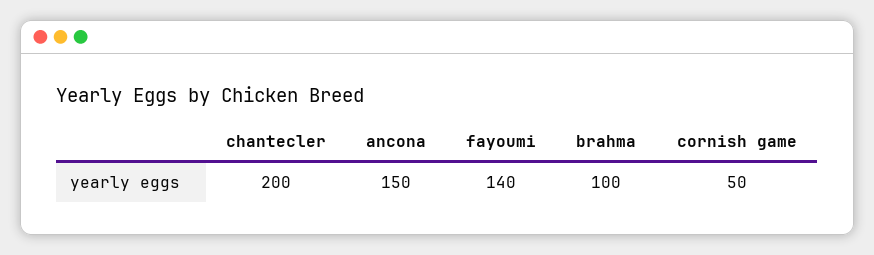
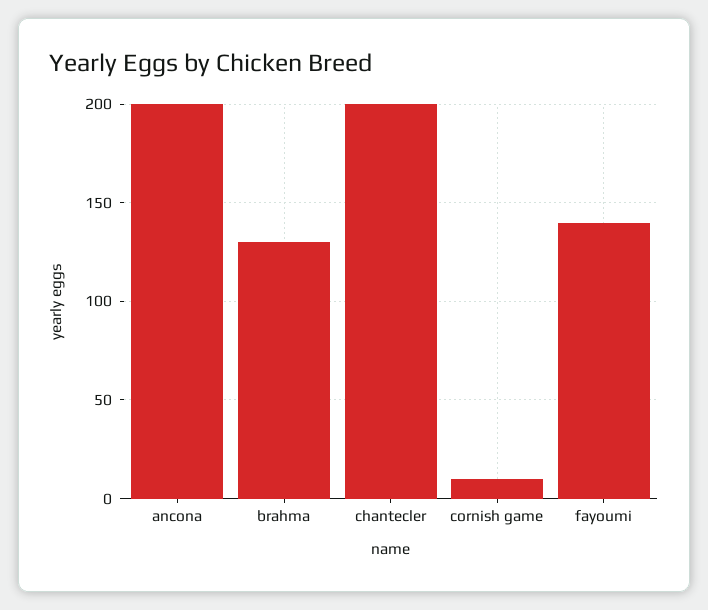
ancona: 150 -> 200
brahma: 100 -> 130
cornish game: 50 -> 10

